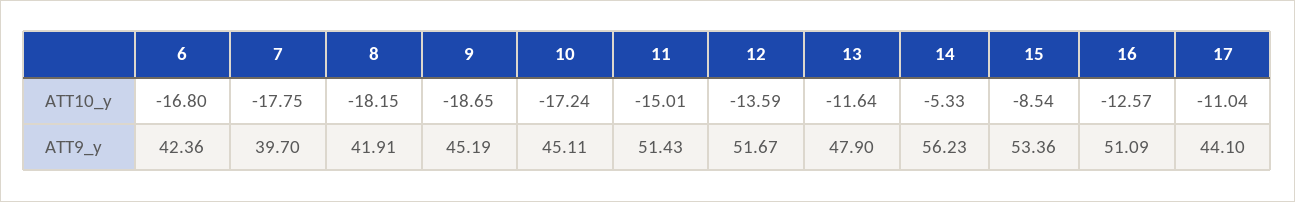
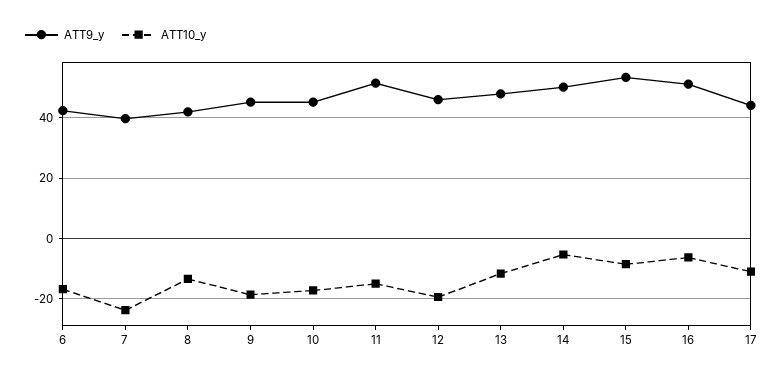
ATT10_y, 7: -17.75 -> -24
ATT10_y, 8: -18.15 -> -14
ATT10_y, 12: -13.59 -> -20
ATT10_y, 16: -12.57 -> -6
ATT9_y, 12: 51.67 -> 46
ATT9_y, 14: 56.23 -> 50

